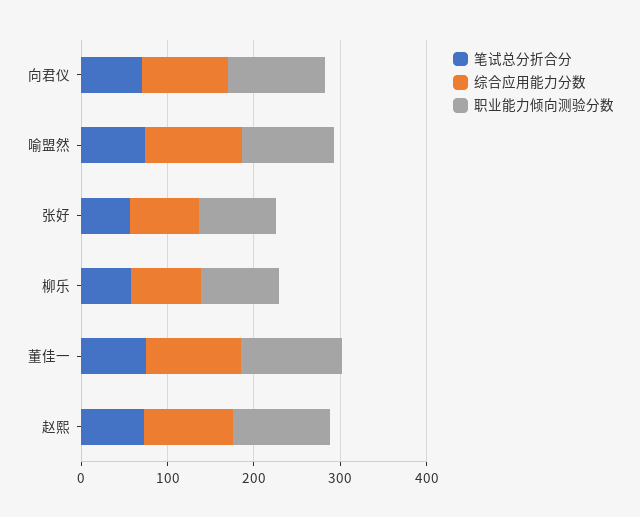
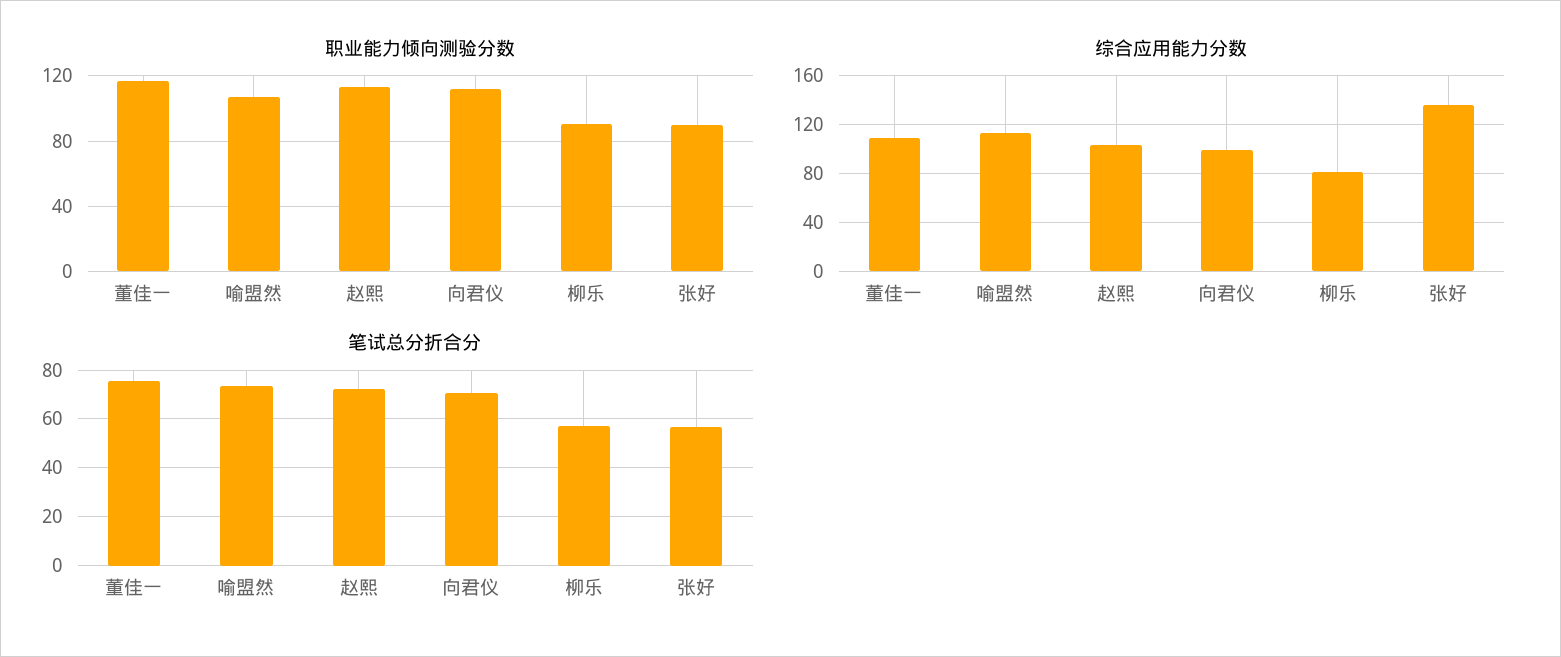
综合应用能力分数, 张好: 80 -> 135

